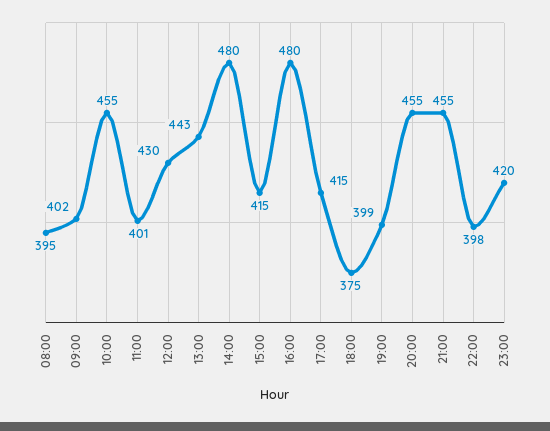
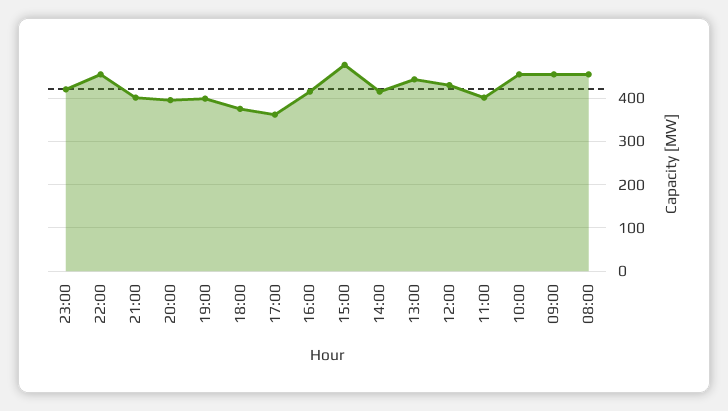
08:00: 395 -> 460
09:00: 402 -> 460
14:00: 480 -> 420
15:00: 415 -> 480
16:00: 480 -> 420
17:00: 415 -> 360
20:00: 455 -> 400
21:00: 455 -> 400
22:00: 398 -> 460

